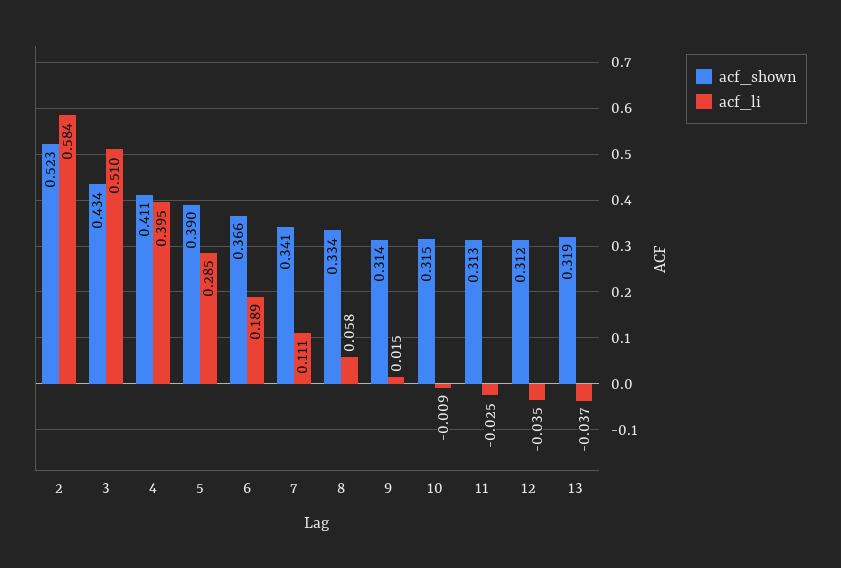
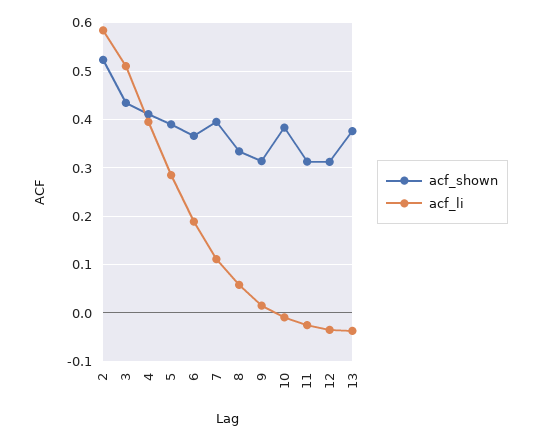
acf_shown, 7: 0.341 -> 0.4
acf_shown, 10: 0.315 -> 0.38
acf_shown, 13: 0.319 -> 0.38

